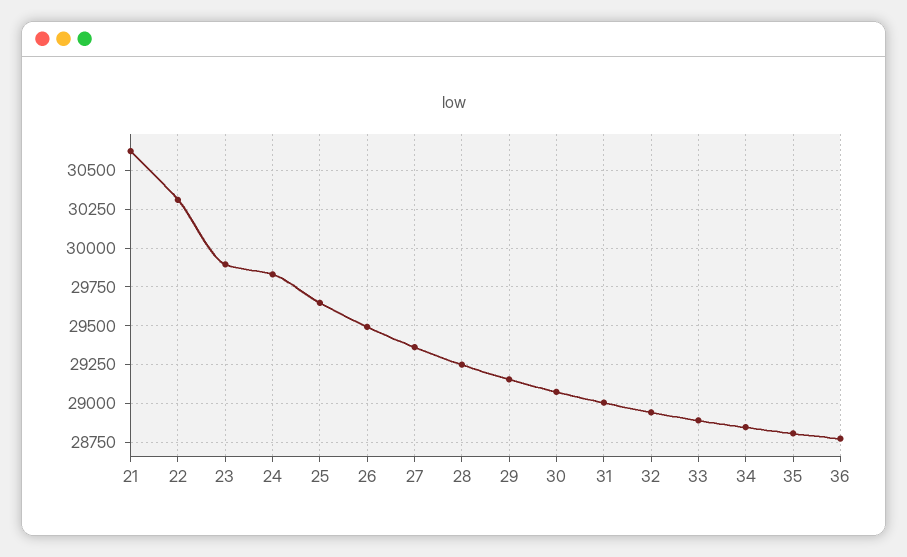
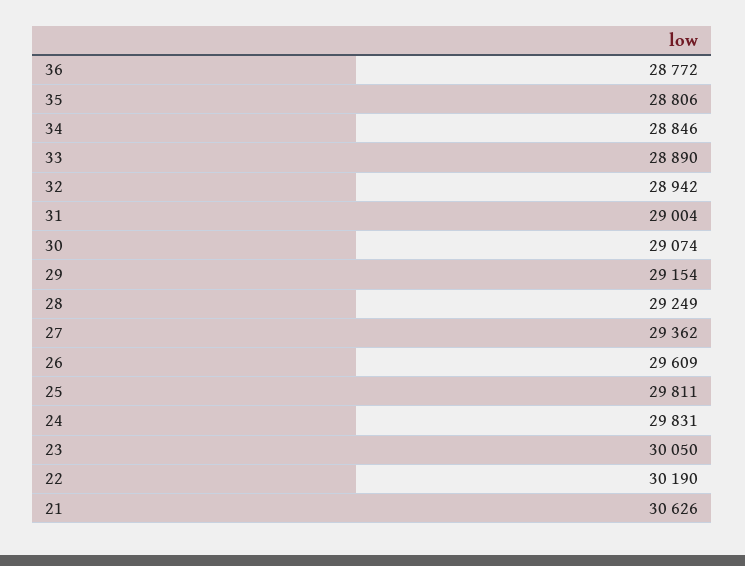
22: 30300 -> 30190
23: 29900 -> 30050
25: 29650 -> 29811
26: 29500 -> 29609

